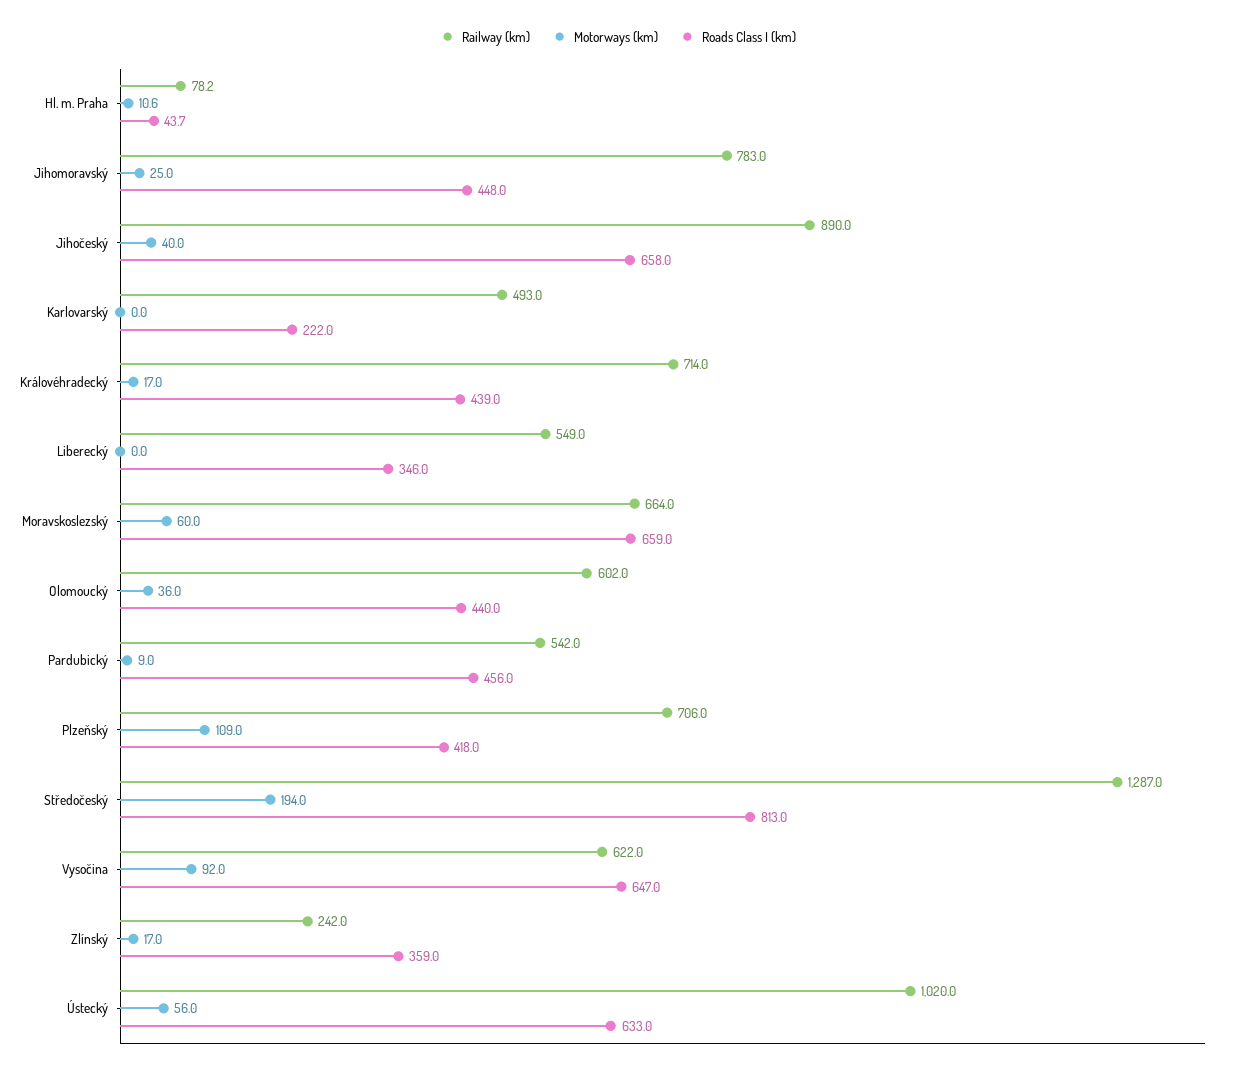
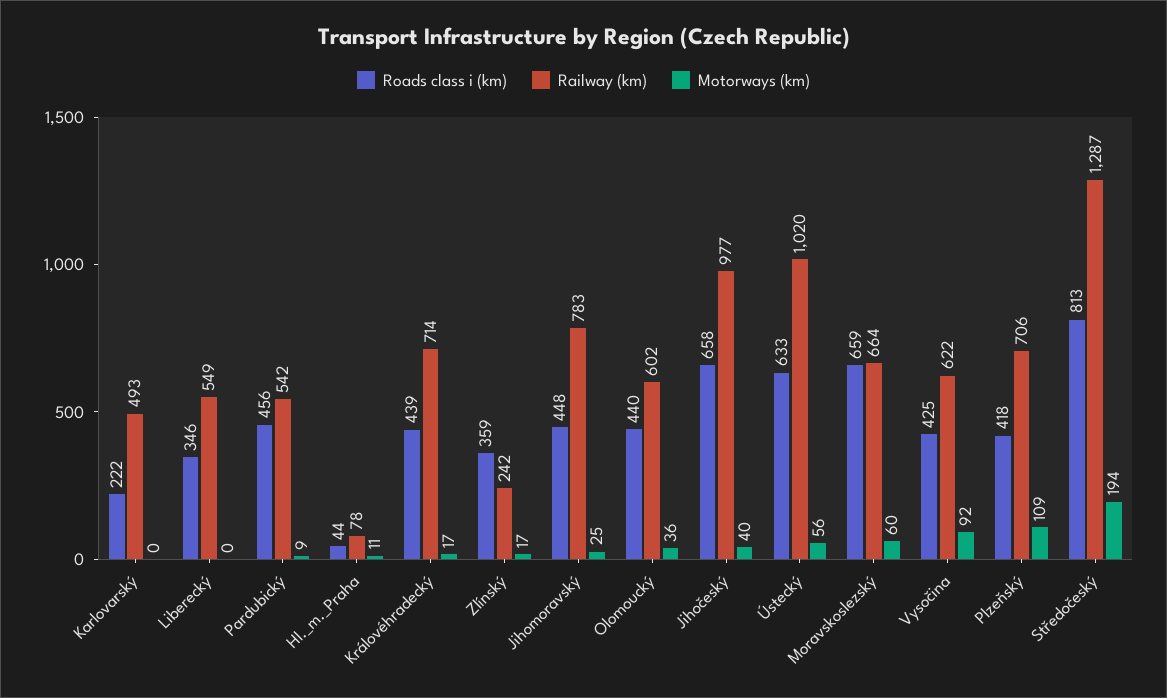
Railway (km), Jihočeský: 890 -> 977
Roads Class I (km), Vysočina: 647 -> 425

